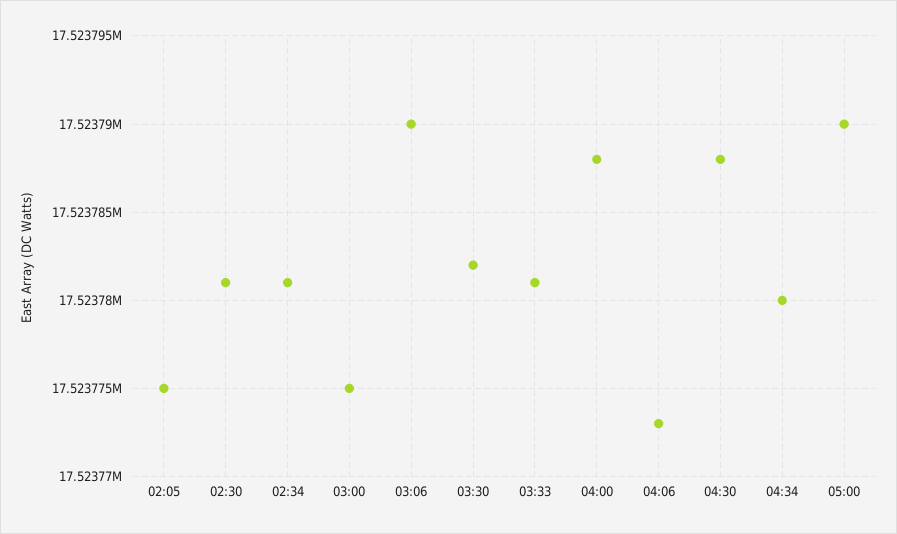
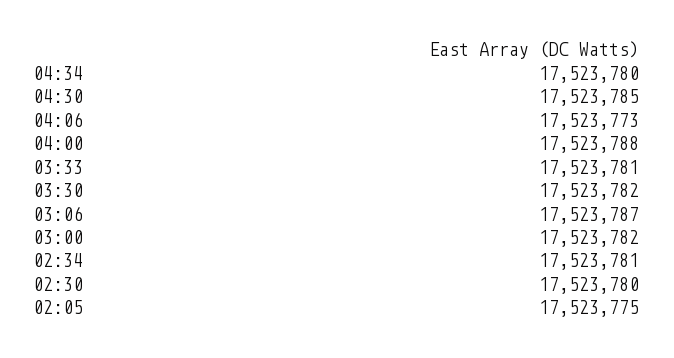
02:30: 17523781 -> 17523780
03:00: 17523775 -> 17523782
03:06: 17523790 -> 17523787
04:30: 17523788 -> 17523785
05:00: 17523790 -> none

